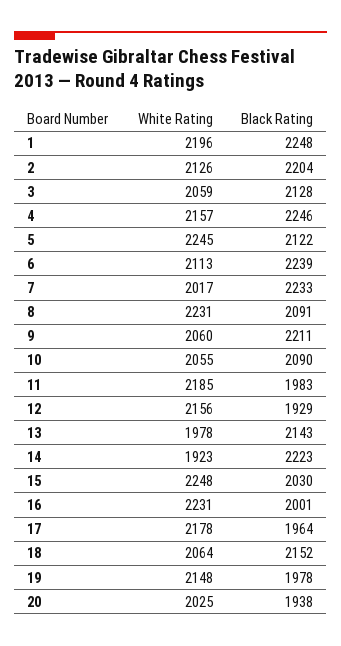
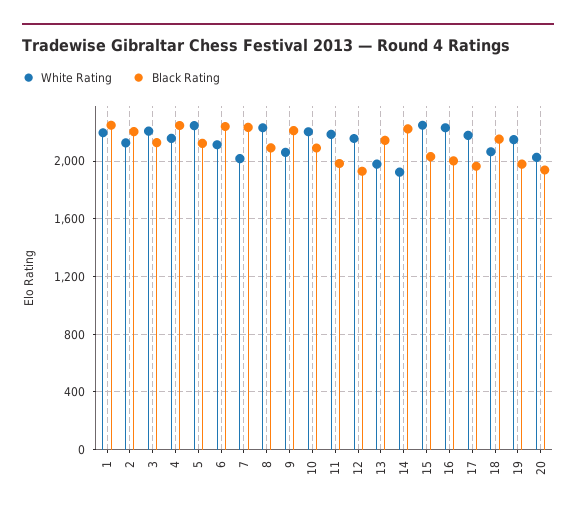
White Rating, 3: 2059 -> 2200
White Rating, 10: 2055 -> 2200

